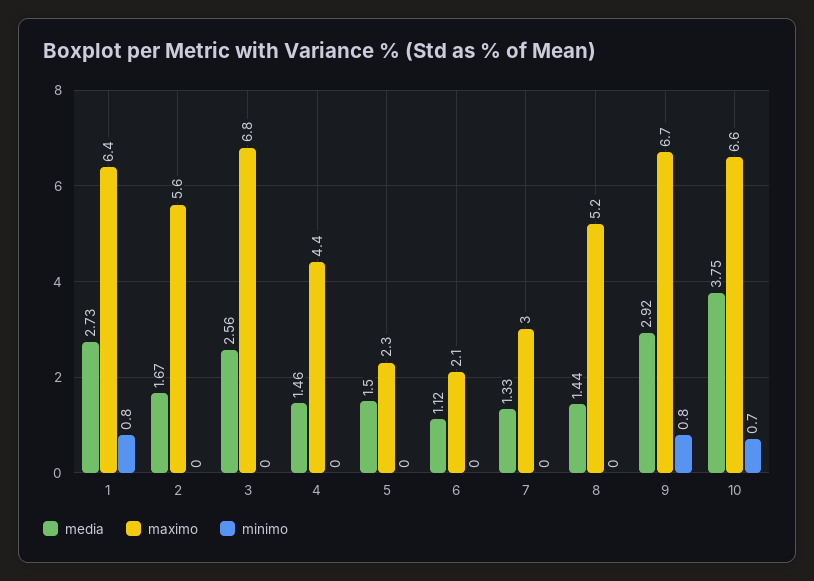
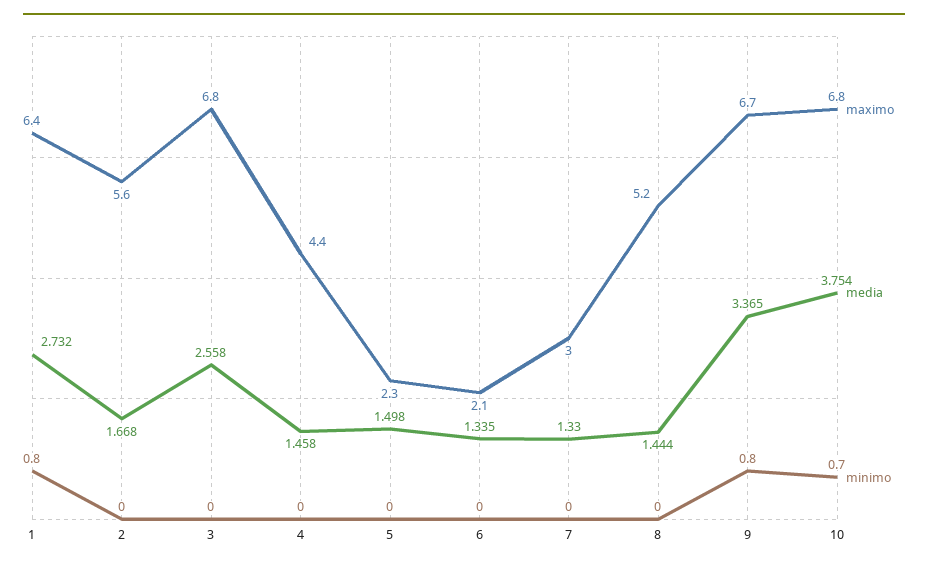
media, 6: 1.12 -> 1.335
media, 9: 2.92 -> 3.365
maximo, 10: 6.6 -> 6.8

